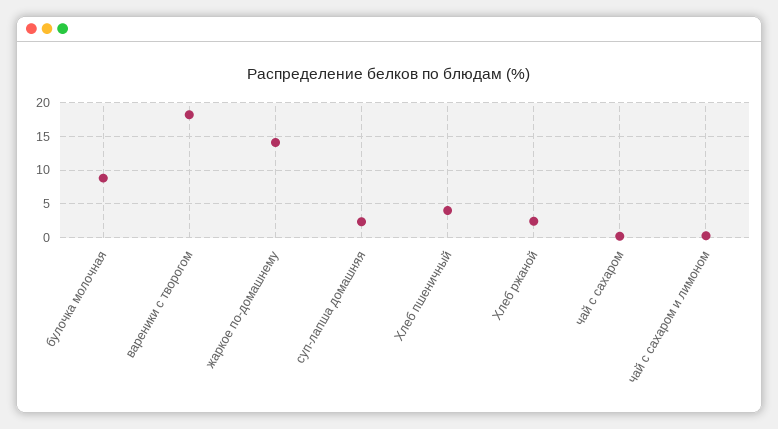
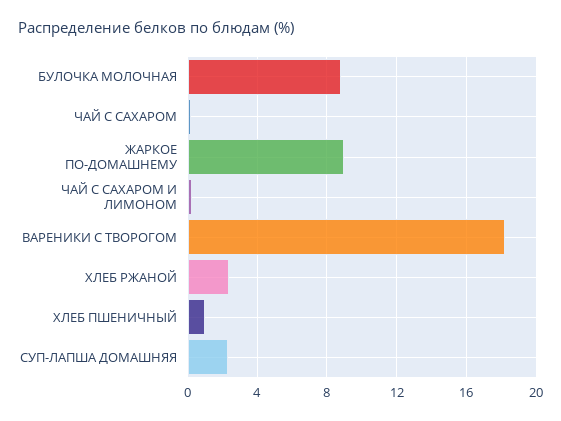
жаркое по-домашнему: 14 -> 9
Хлеб пшеничный: 4 -> 1

